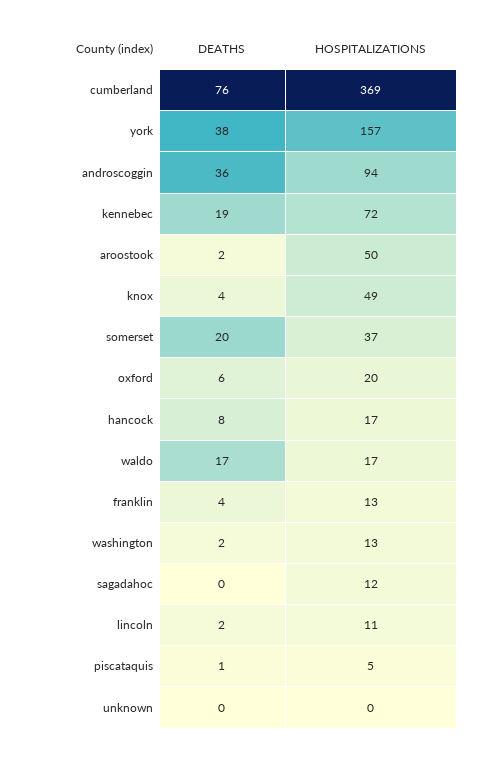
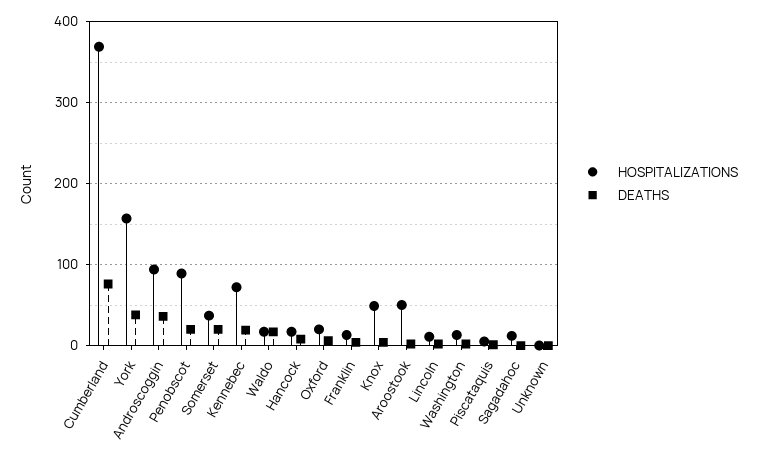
HOSPITALIZATIONS, Penobscot: none -> 90
DEATHS, Penobscot: none -> 20

